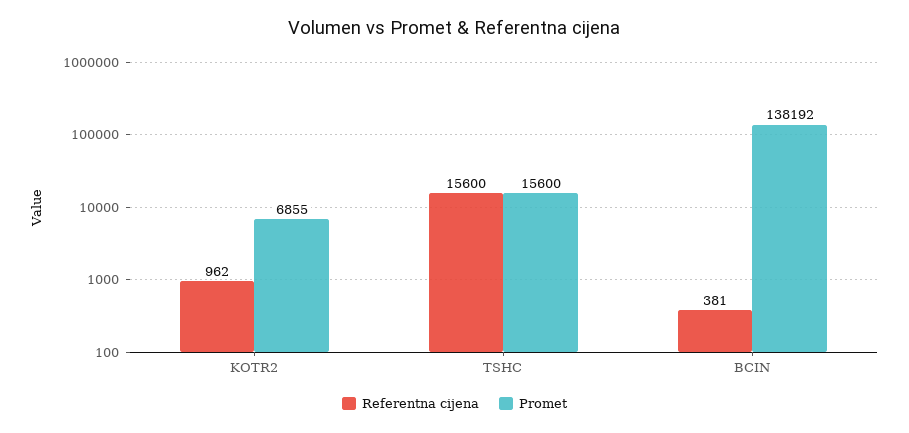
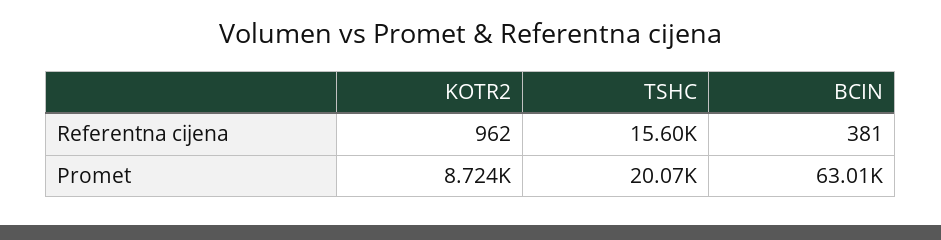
Promet, KOTR2: 6855 -> 8724
Promet, TSHC: 15600 -> 20070
Promet, BCIN: 138192 -> 63010

